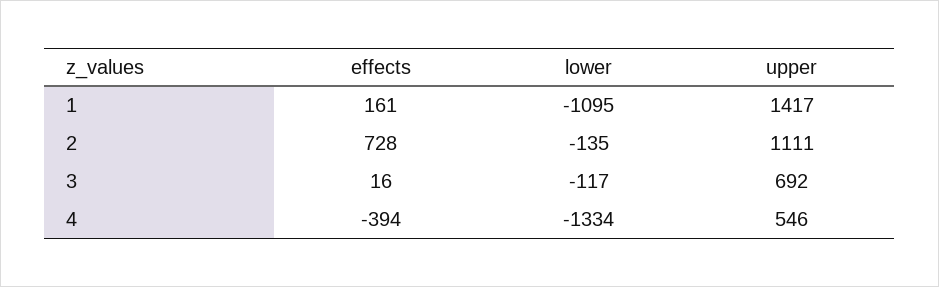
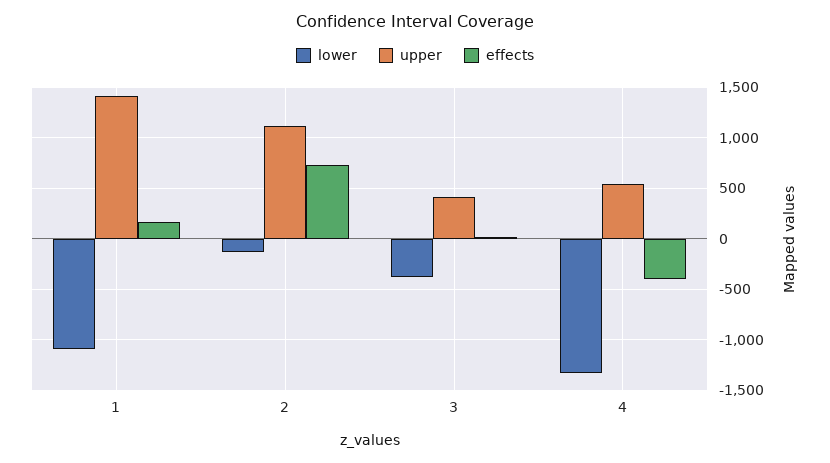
lower, 3: -117 -> -400
upper, 3: 692 -> 400

